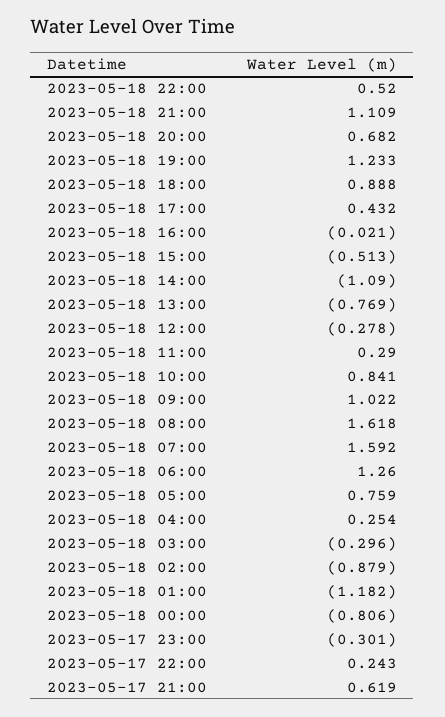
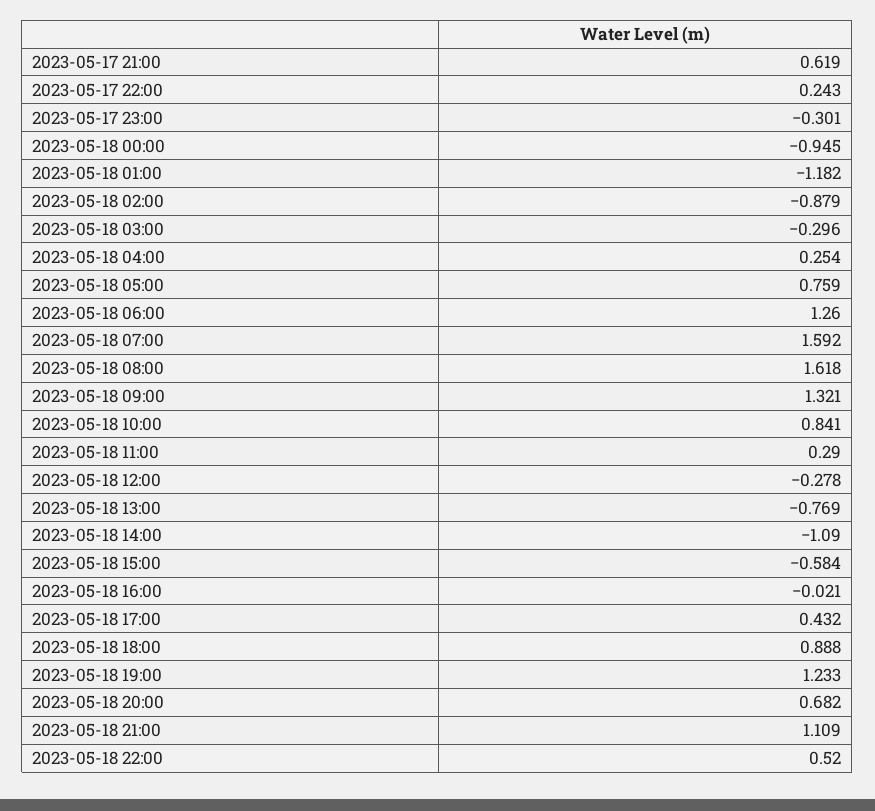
2023-05-18 15:00: -0.513 -> -0.584
2023-05-18 09:00: 1.022 -> 1.321
2023-05-18 00:00: -0.806 -> -0.945

